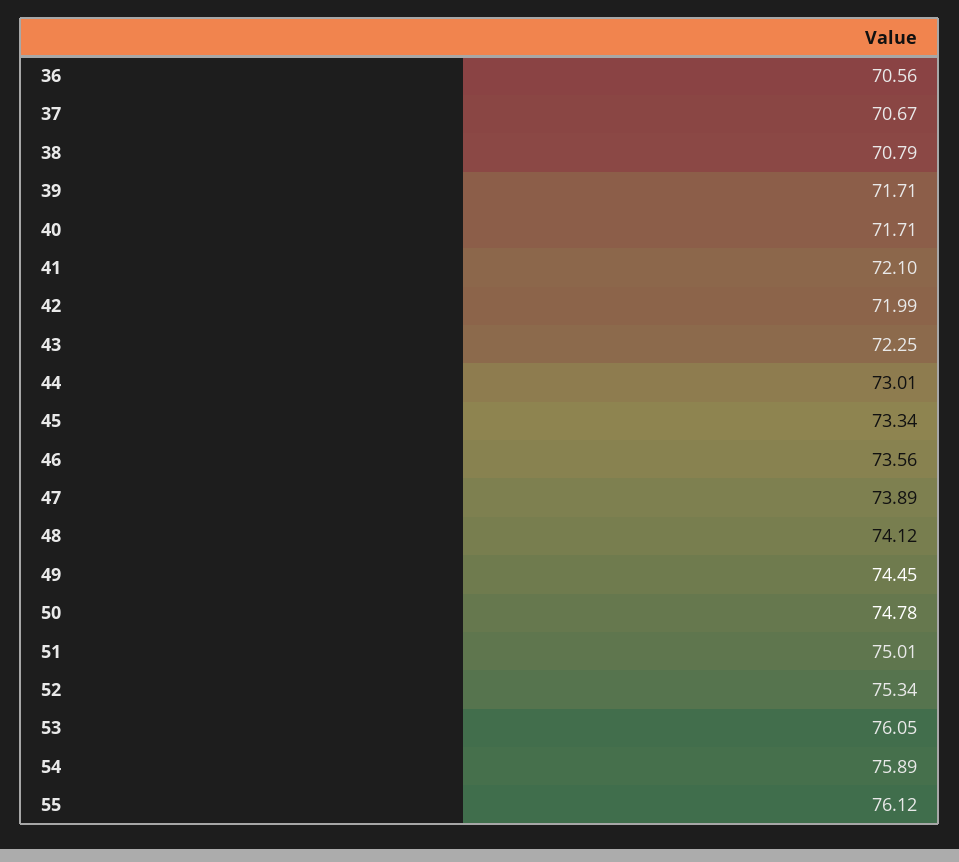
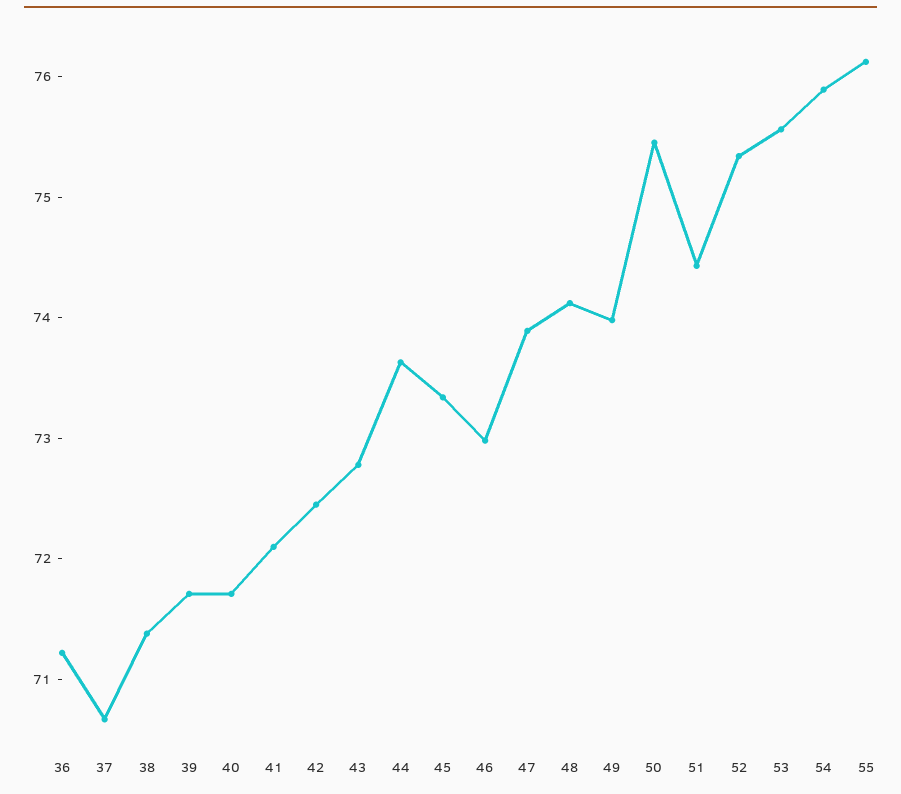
36: 70.56 -> 71.2
38: 70.79 -> 71.4
42: 71.99 -> 72.4
43: 72.25 -> 72.8
44: 73.01 -> 73.6
46: 73.56 -> 73
49: 74.45 -> 74
50: 74.78 -> 75.4
51: 75.01 -> 74.4
53: 76.05 -> 75.6

